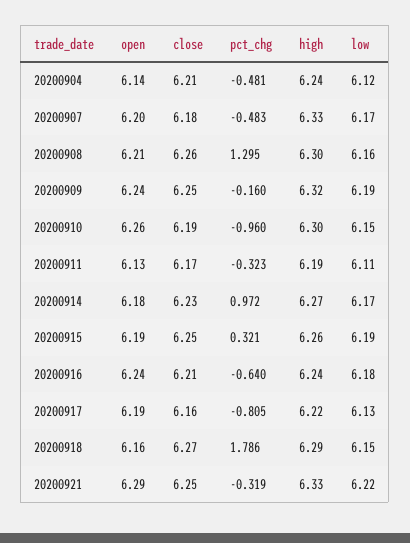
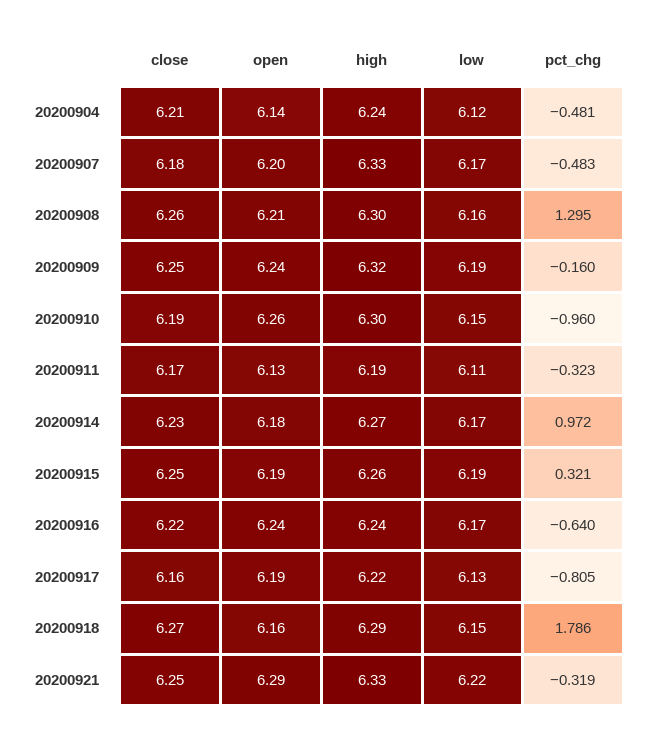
close, 20200916: 6.21 -> 6.22
low, 20200916: 6.18 -> 6.17

